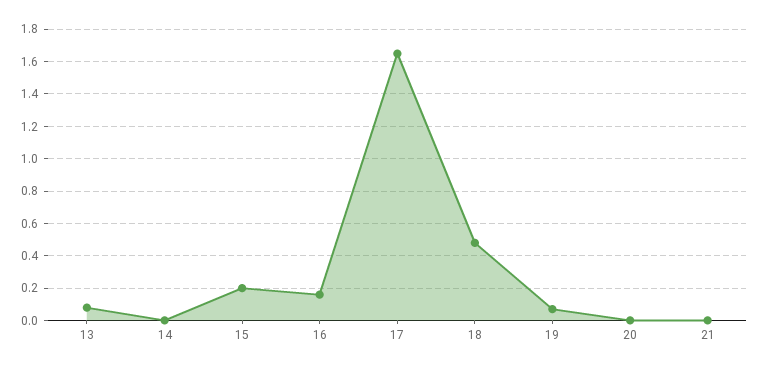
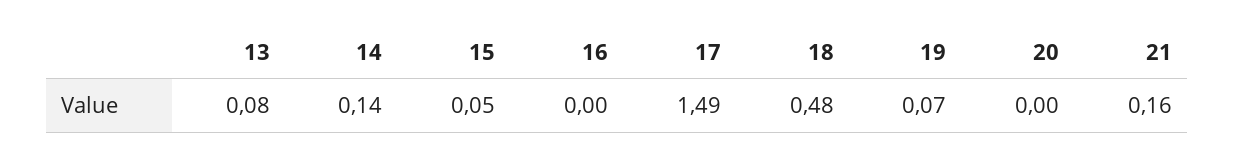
14: 0 -> 0.14
15: 0.2 -> 0.05
16: 0.15 -> 0
17: 1.65 -> 1.49
21: 0 -> 0.16

